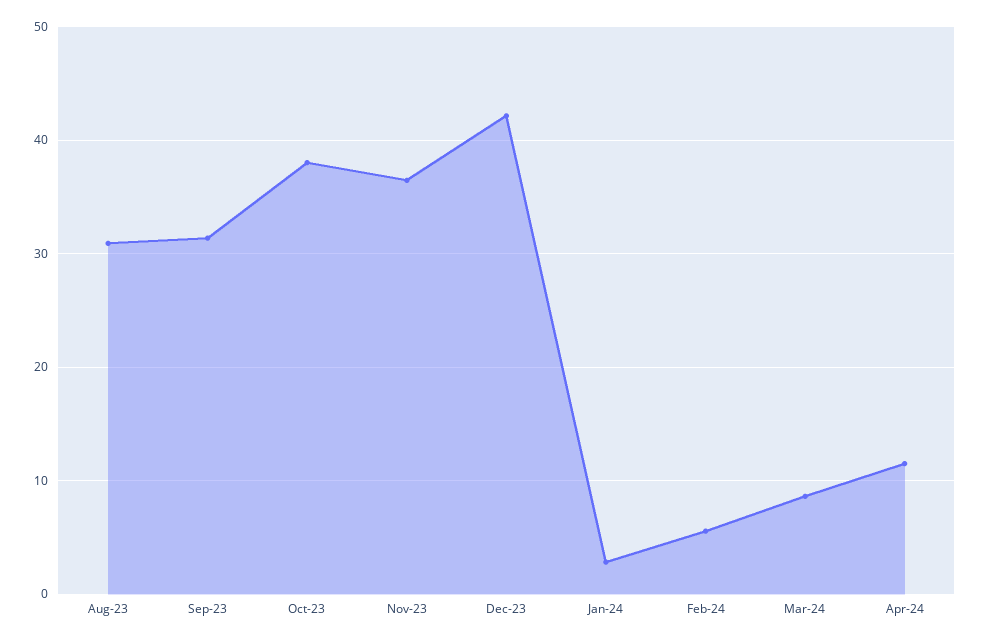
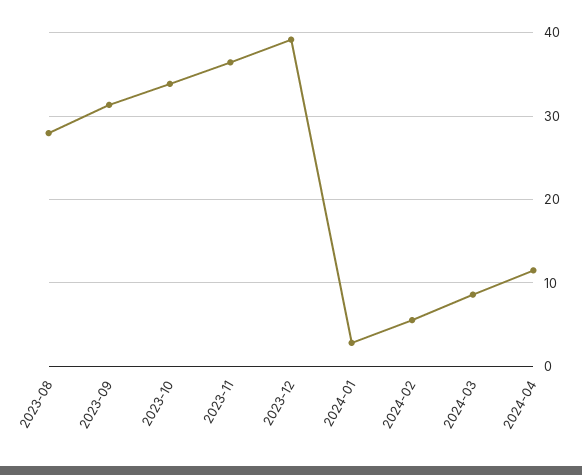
Aug-23: 31 -> 28
Oct-23: 38 -> 34
Dec-23: 42 -> 39

